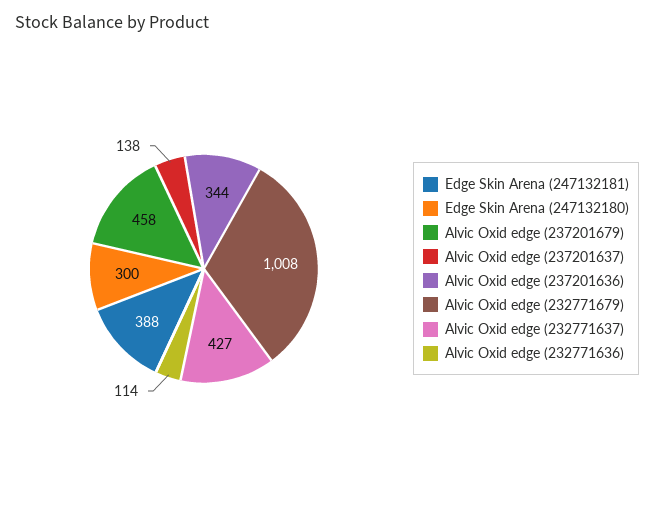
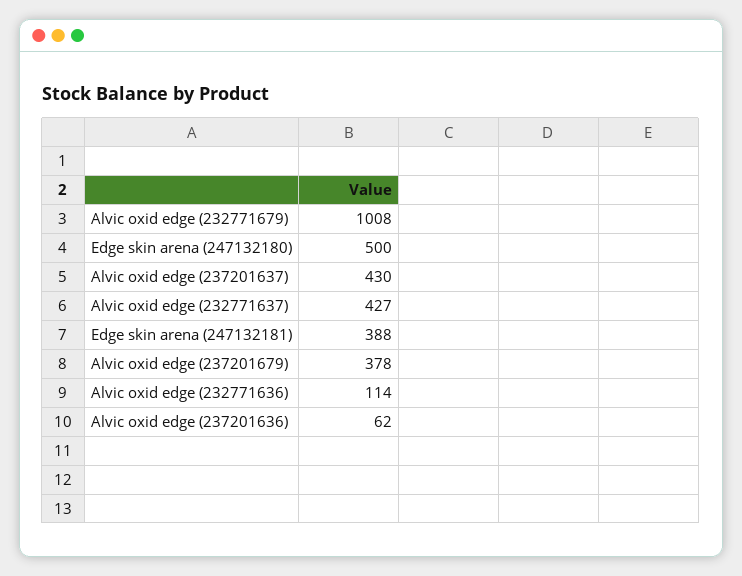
Edge Skin Arena (247132180): 300 -> 500
Alvic Oxid edge (237201679): 458 -> 378
Alvic Oxid edge (237201637): 138 -> 430
Alvic Oxid edge (237201636): 344 -> 62

